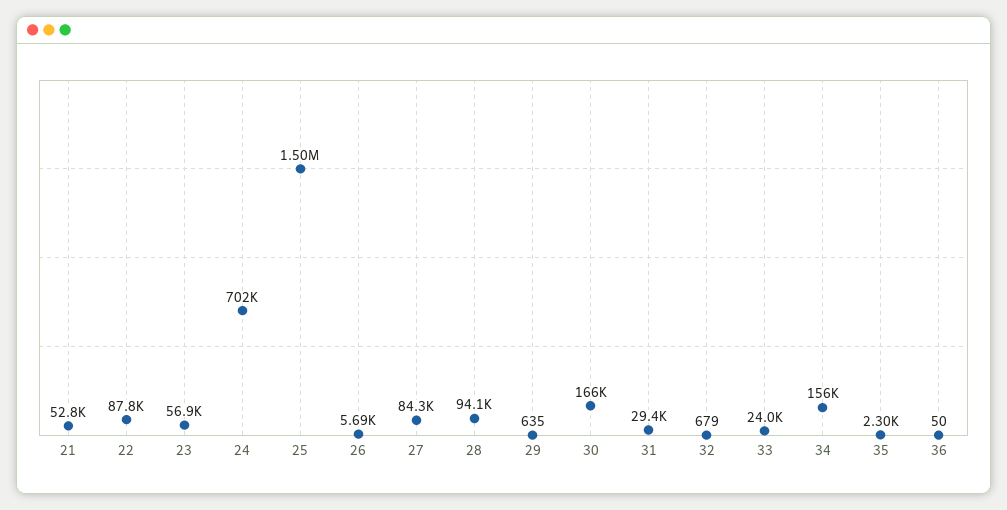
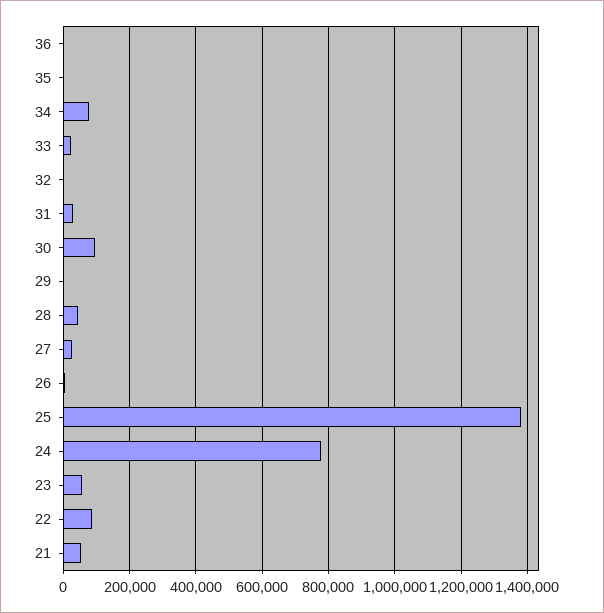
24: 702000 -> 780000
25: 1500000 -> 1380000
27: 84300 -> 20000
28: 94100 -> 40000
30: 166000 -> 100000
34: 156000 -> 80000

